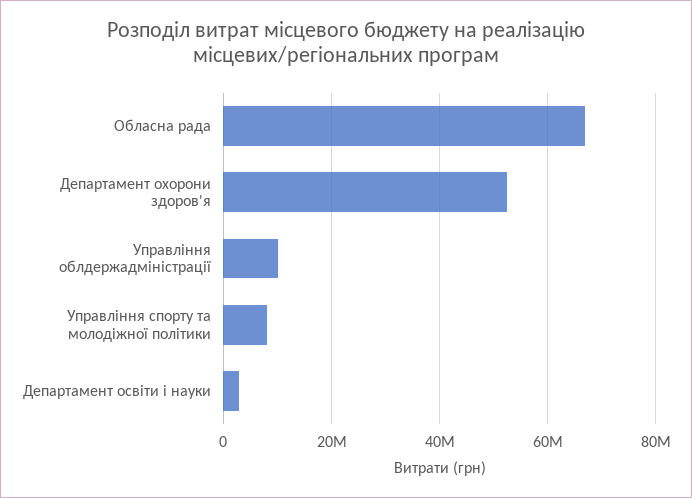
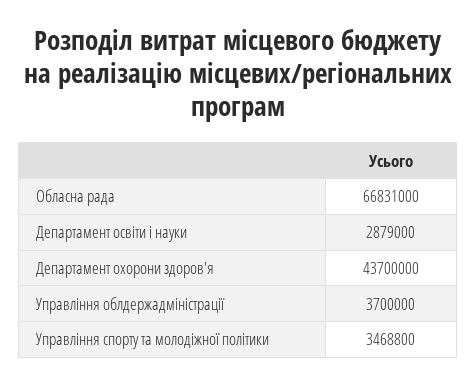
Департамент охорони здоров'я: 52000000 -> 43700000
Управління облдержадміністрації: 10000000 -> 3700000
Управління спорту та молодіжної політики: 8000000 -> 3468800

